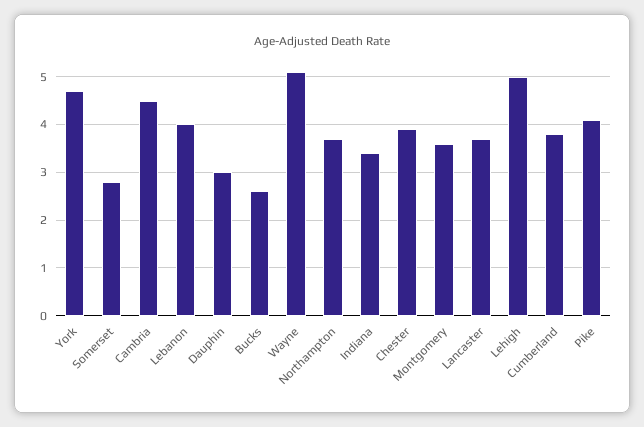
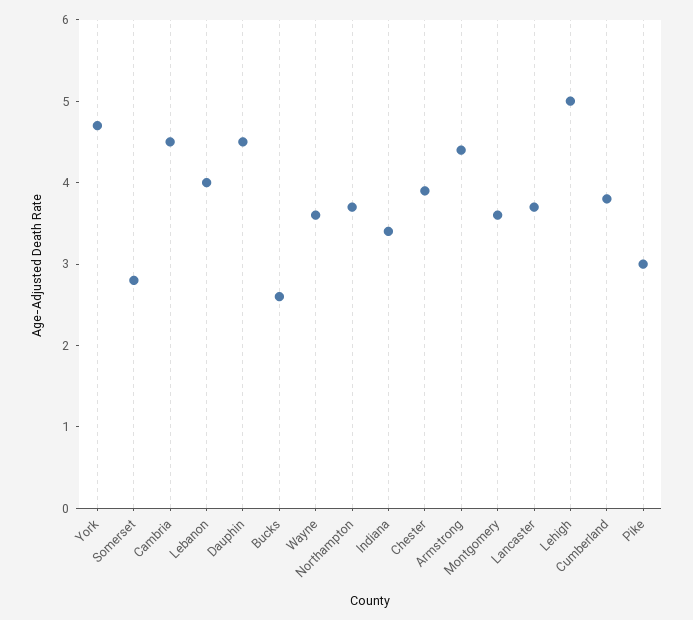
Dauphin: 3 -> 4.5
Wayne: 5 -> 3.6
Pike: 4 -> 3
Armstrong: none -> 4.4

